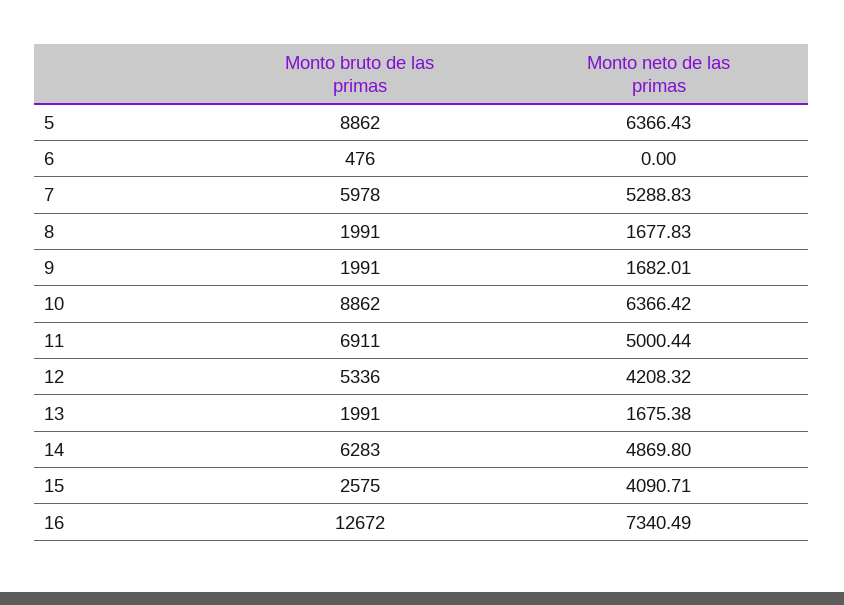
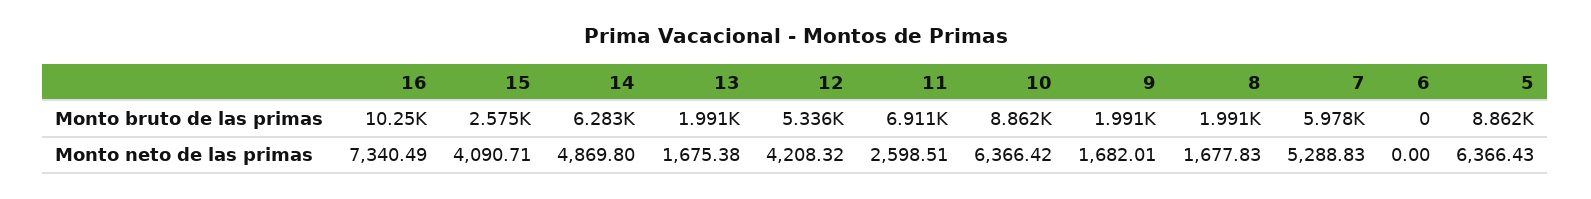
Monto bruto de las primas, 6: 476 -> 0
Monto neto de las primas, 11: 5000.44 -> 2598.51
Monto bruto de las primas, 16: 12672 -> 10250

